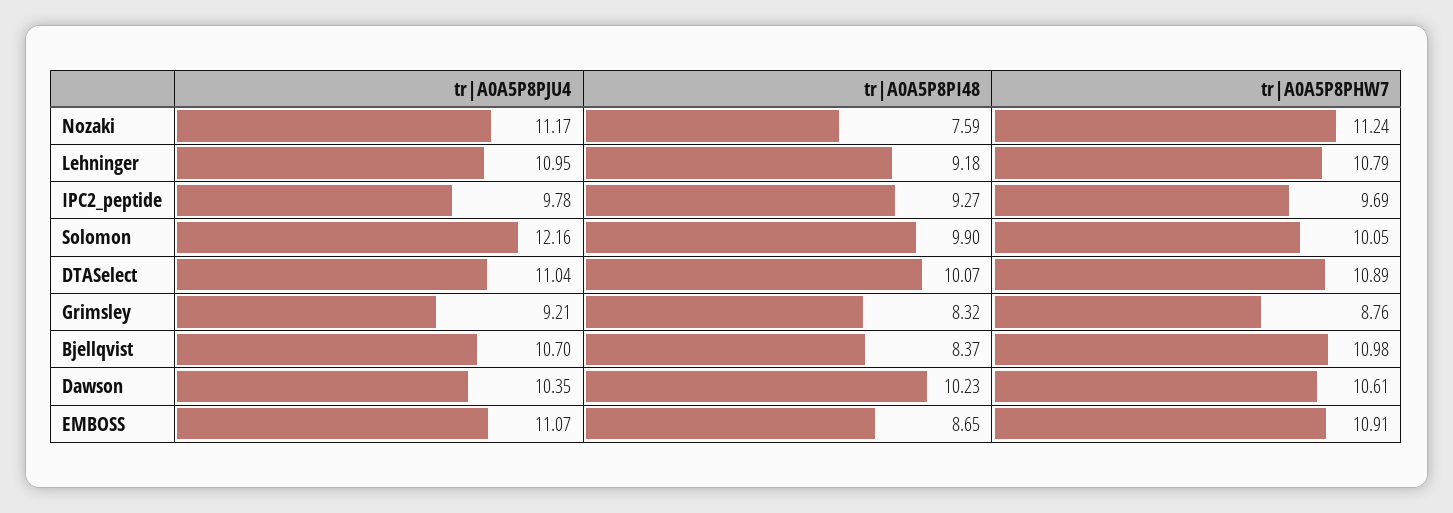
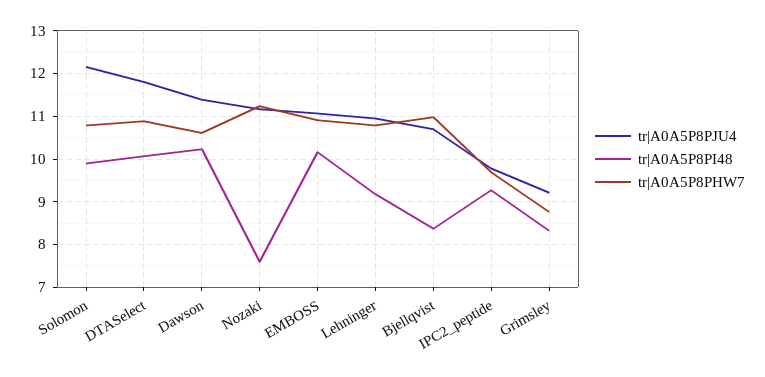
tr|A0A5P8PHW7, Solomon: 10.05 -> 10.8
tr|A0A5P8PJU4, DTASelect: 11.04 -> 11.8
tr|A0A5P8PJU4, Dawson: 10.35 -> 11.4
tr|A0A5P8PI48, EMBOSS: 8.65 -> 10.2

